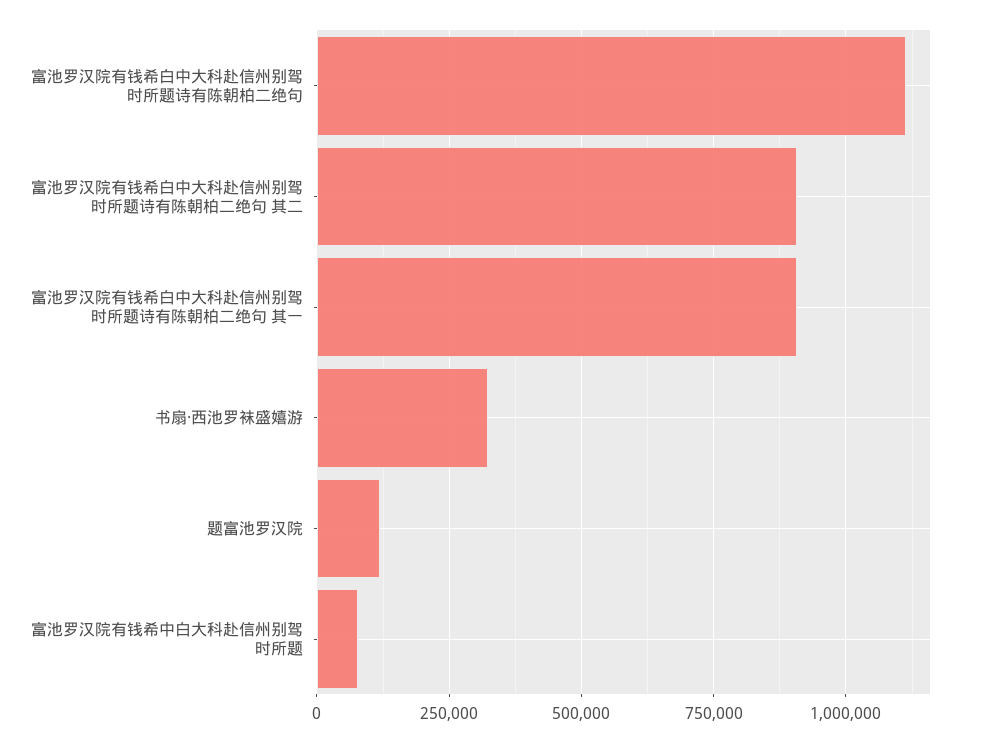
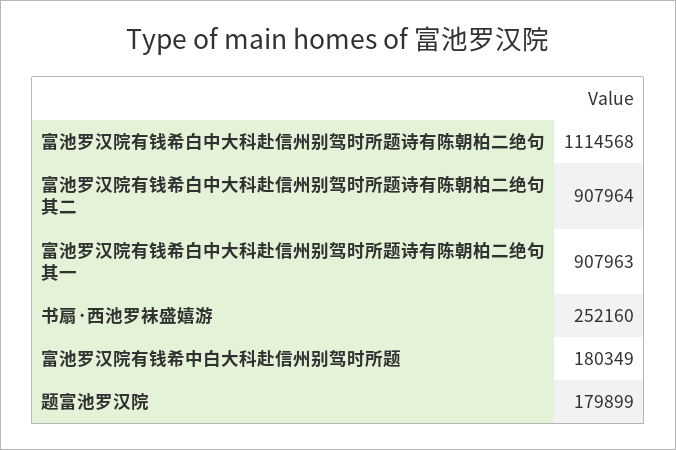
书扇·西池罗袜盛嬉游: 325000 -> 252160
题富池罗汉院: 125000 -> 179899
富池罗汉院有钱希中白大科赴信州别驾时所题: 75000 -> 180349

